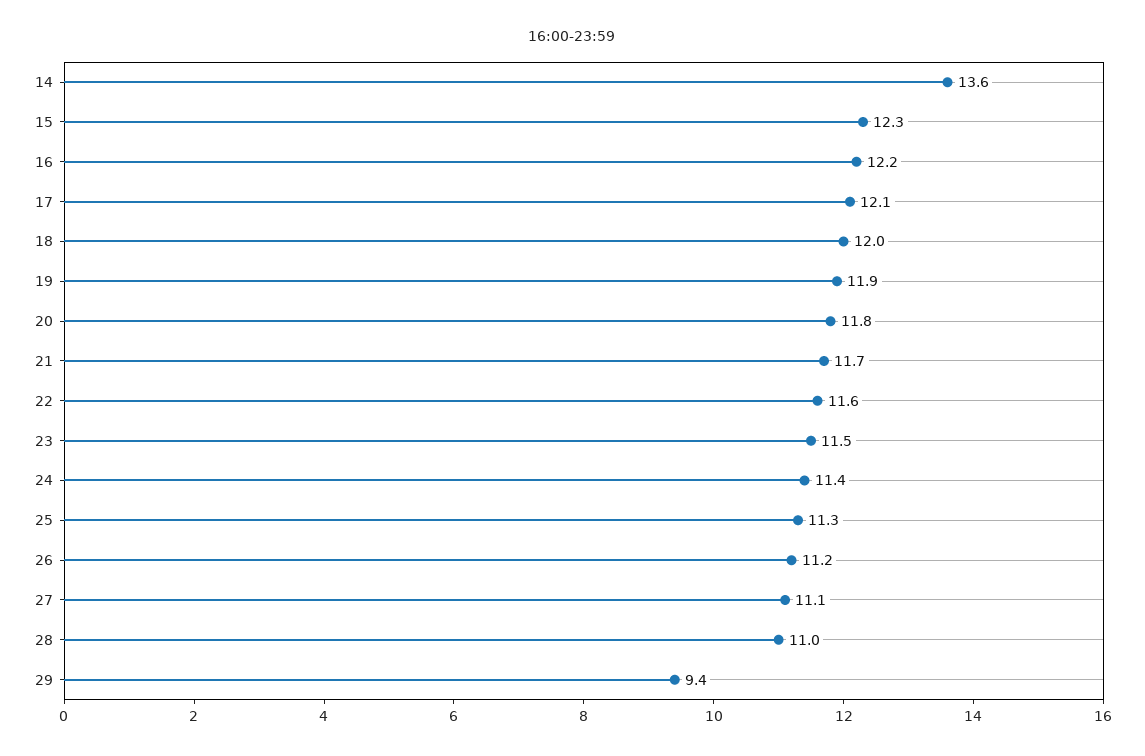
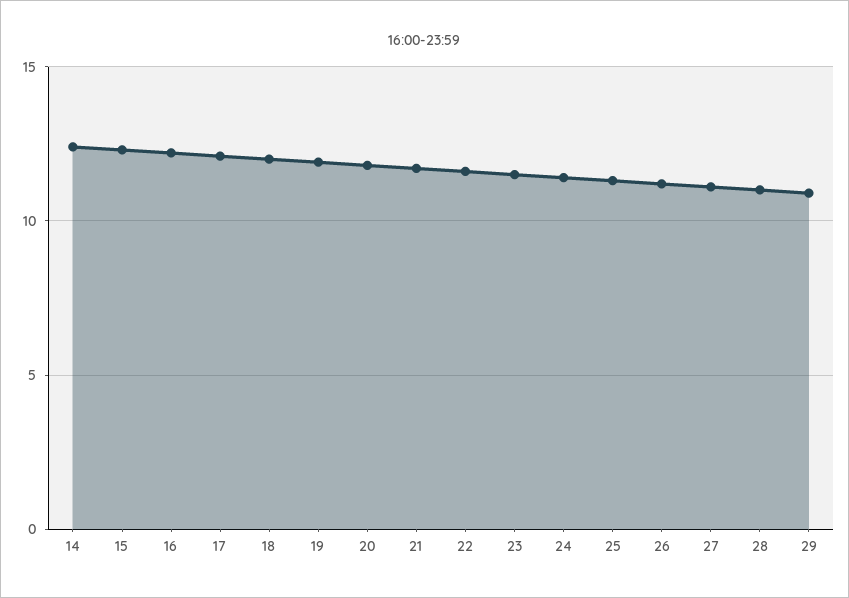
14: 13.6 -> 12.5
29: 9.4 -> 11

